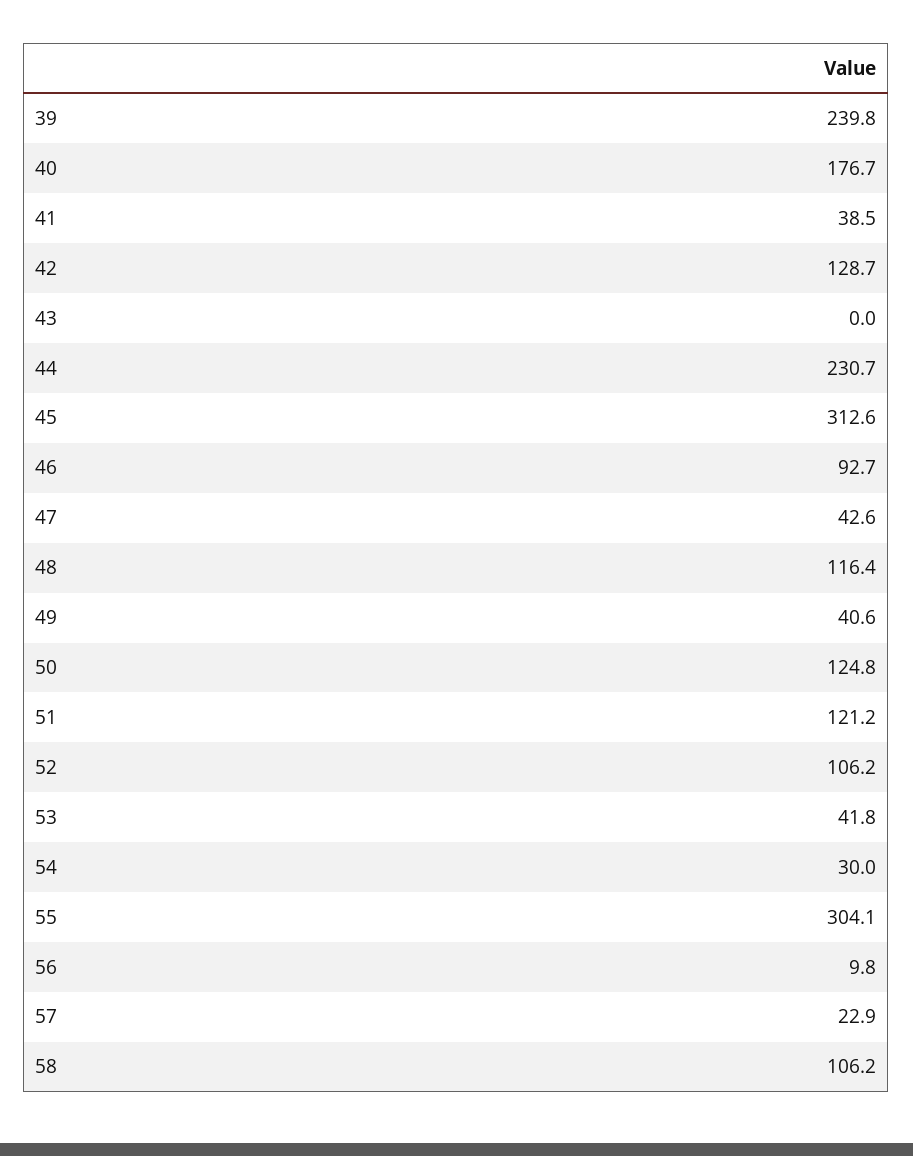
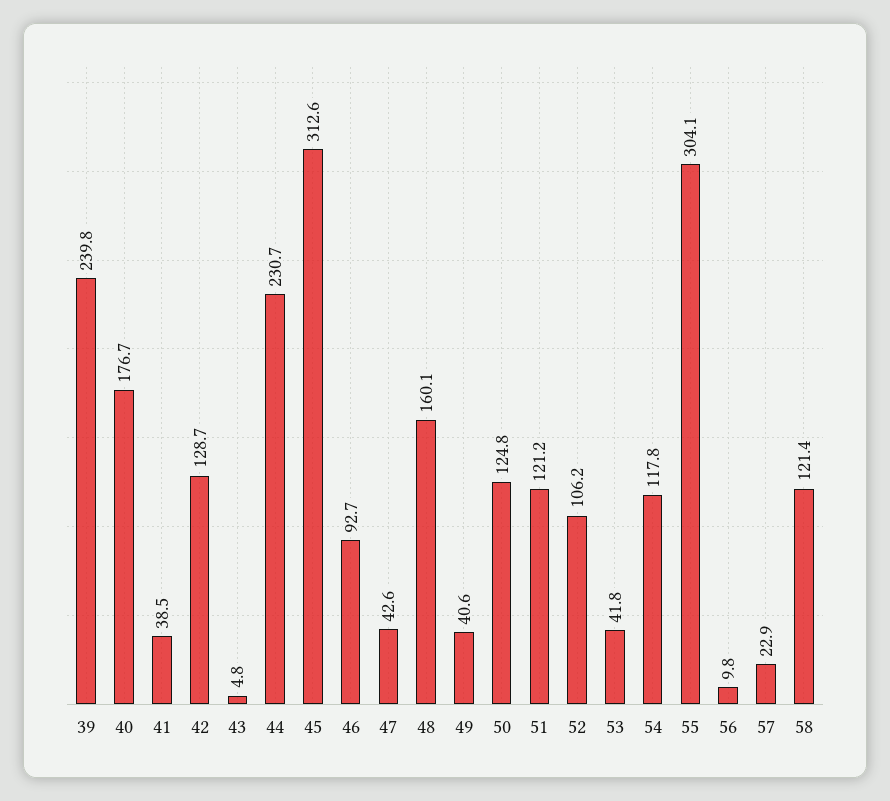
43: 0 -> 4.8
48: 116.4 -> 160.1
54: 30 -> 117.8
58: 106.2 -> 121.4

